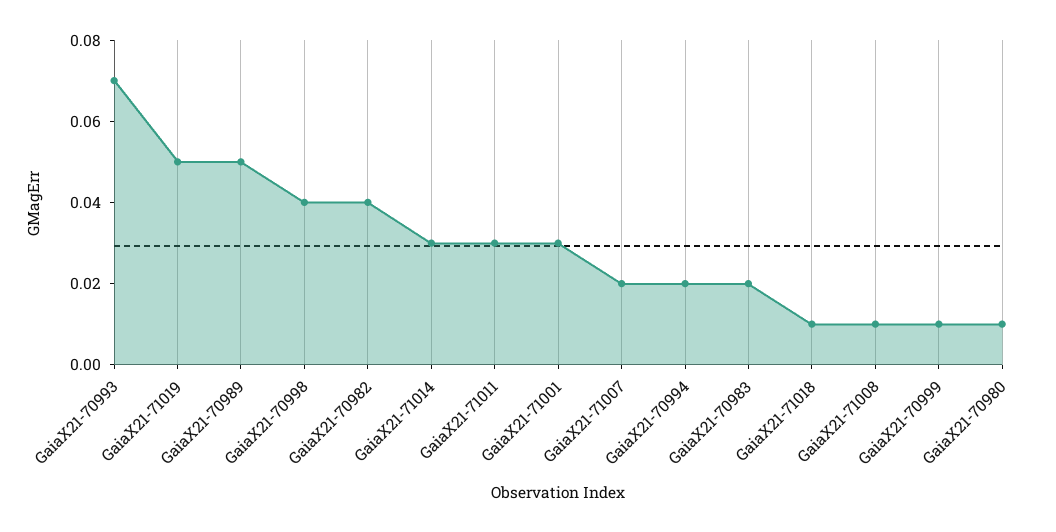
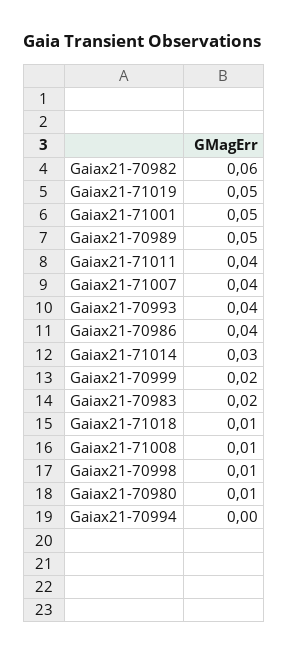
GaiaX21-70993: 0.07 -> 0.04
GaiaX21-70998: 0.04 -> 0.01
GaiaX21-70982: 0.04 -> 0.06
GaiaX21-71011: 0.03 -> 0.04
GaiaX21-71001: 0.03 -> 0.05
GaiaX21-71007: 0.02 -> 0.04
GaiaX21-70994: 0.02 -> 0
GaiaX21-70999: 0.01 -> 0.02
Gaiax21-70986: none -> 0.04

